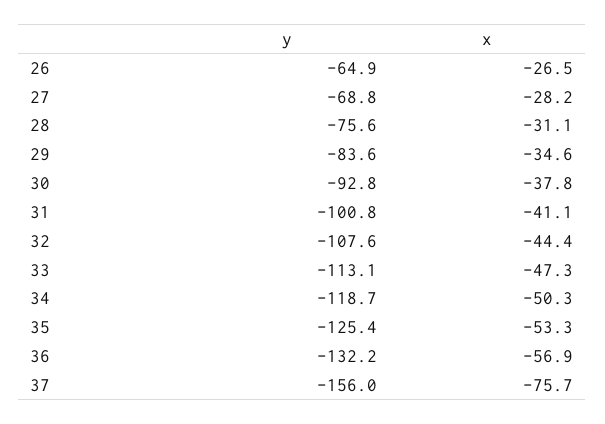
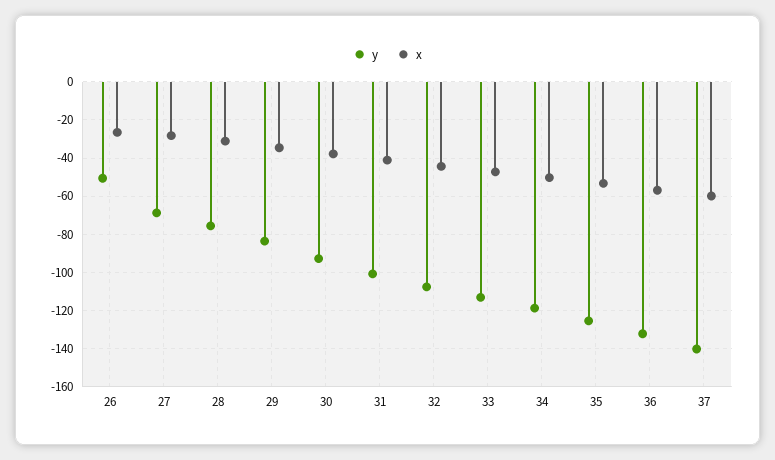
y, 26: -64.9 -> -50
y, 37: -156 -> -140
x, 37: -75.7 -> -60

